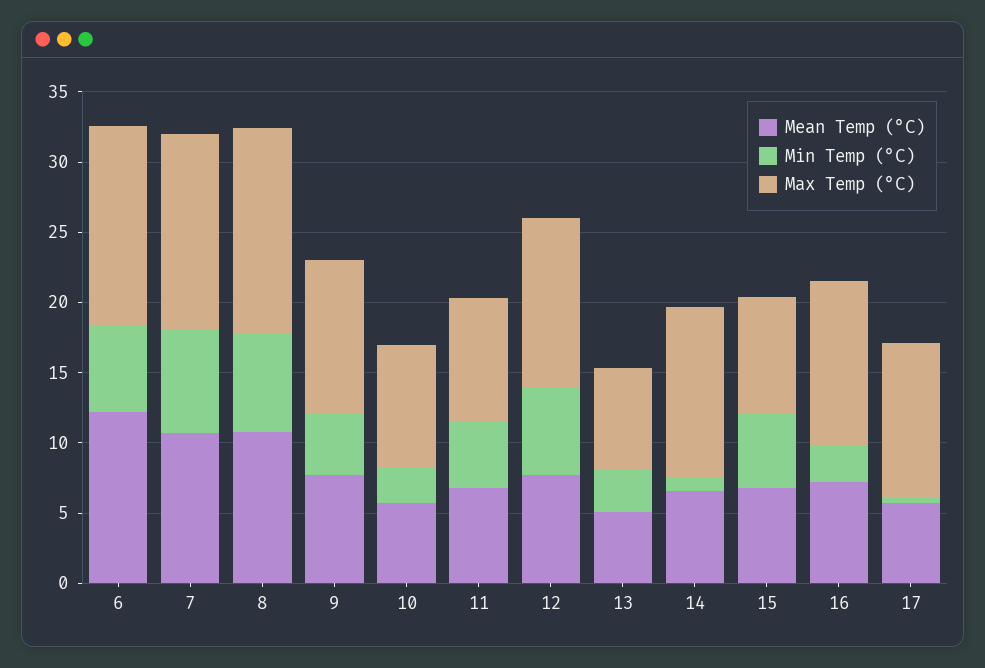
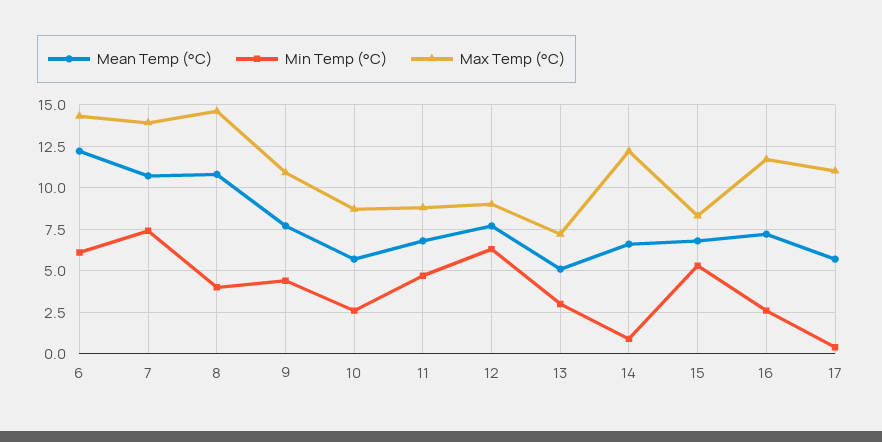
Min Temp (°C), 8: 7 -> 4
Max Temp (°C), 12: 12 -> 9

